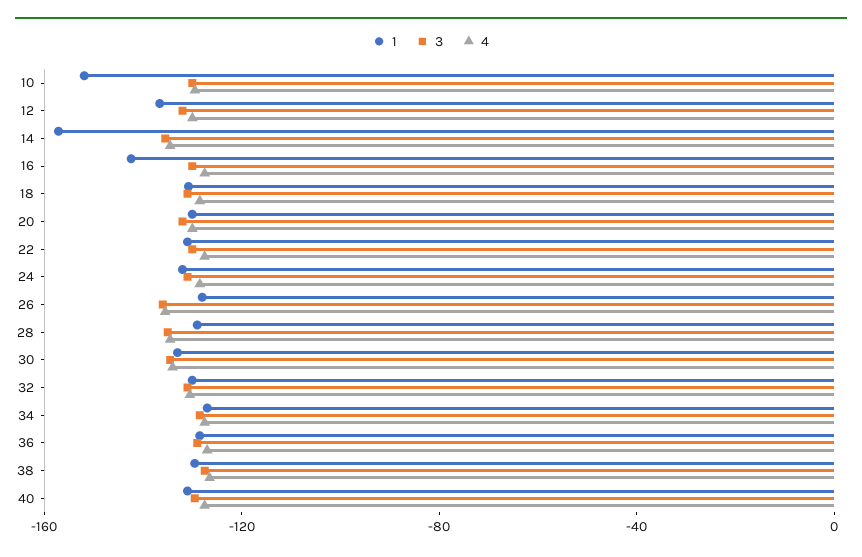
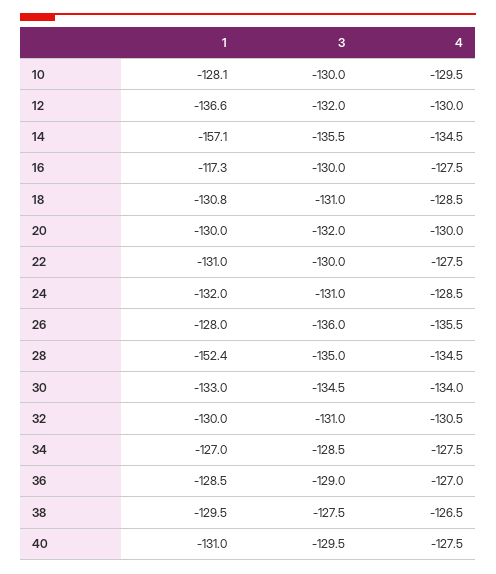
1, 10: -150 -> -128.1
1, 16: -140 -> -117.3
1, 28: -130 -> -152.4

